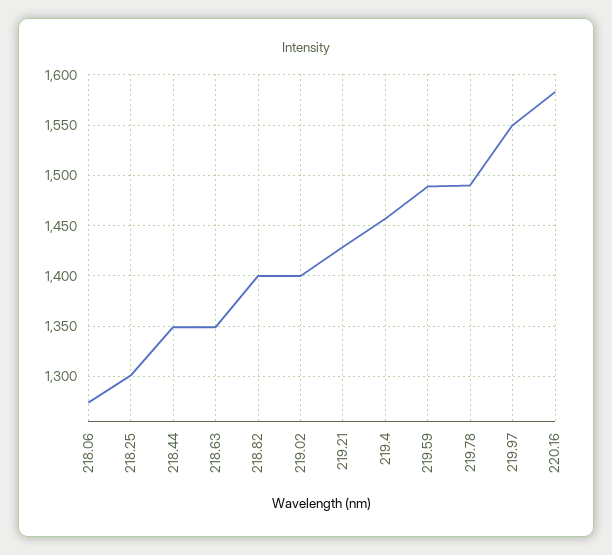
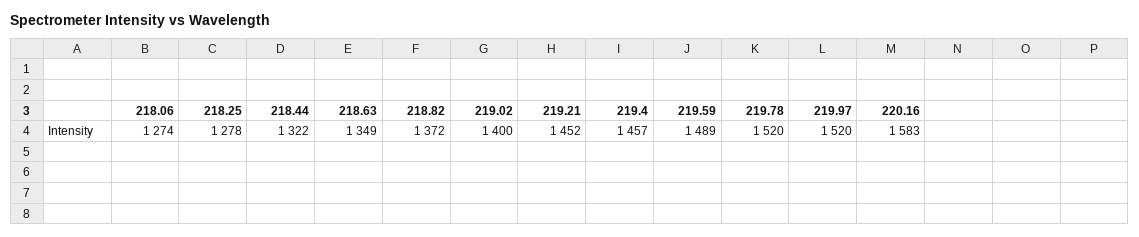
218.25: 1300 -> 1278
218.44: 1350 -> 1322
218.82: 1400 -> 1372
219.21: 1430 -> 1452
219.78: 1490 -> 1520
219.97: 1550 -> 1520

